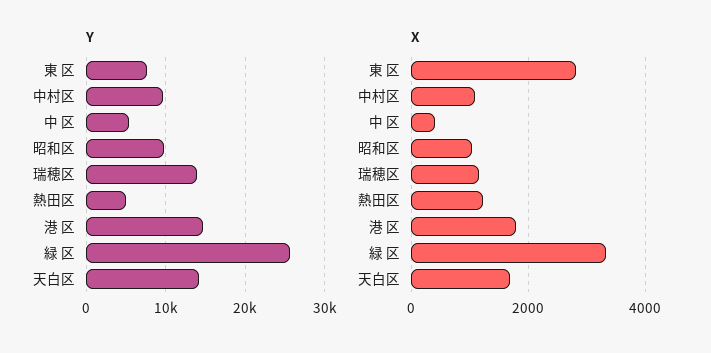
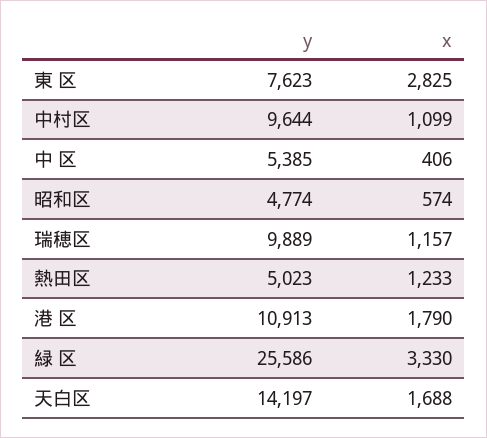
Y, 昭和区: 10000 -> 4774
Y, 瑞穂区: 14000 -> 9889
Y, 港 区: 15000 -> 10913
X, 昭和区: 1000 -> 574

